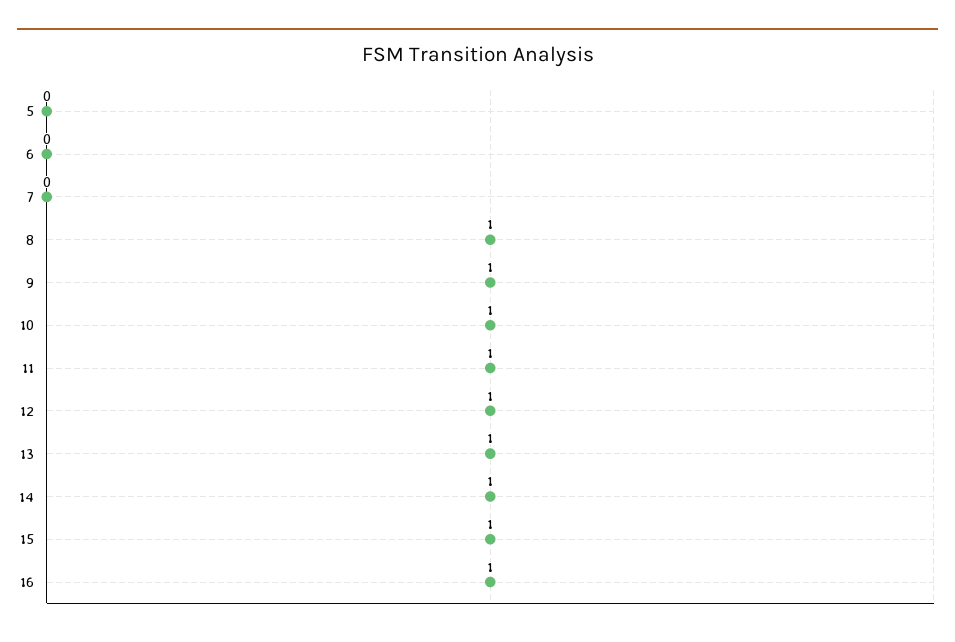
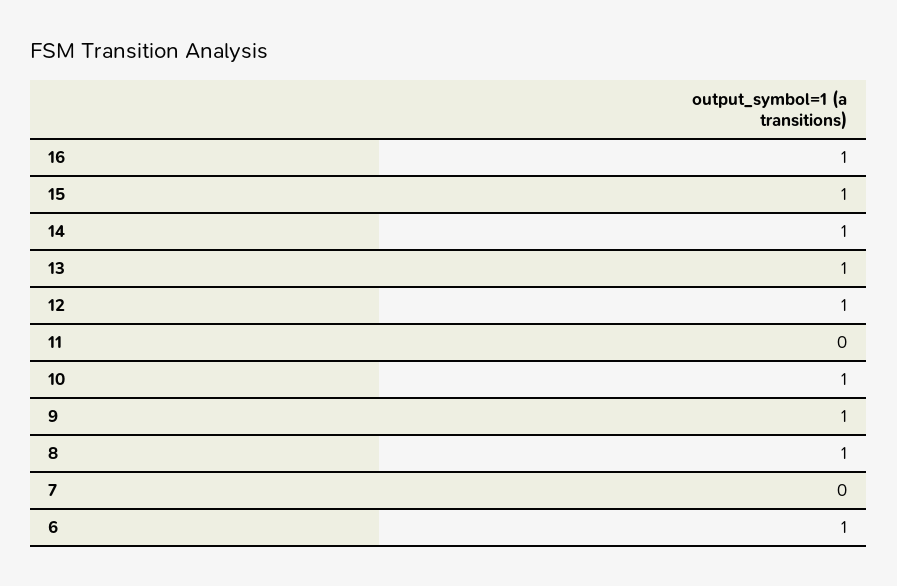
5: 0 -> none
6: 0 -> 1
11: 1 -> 0

